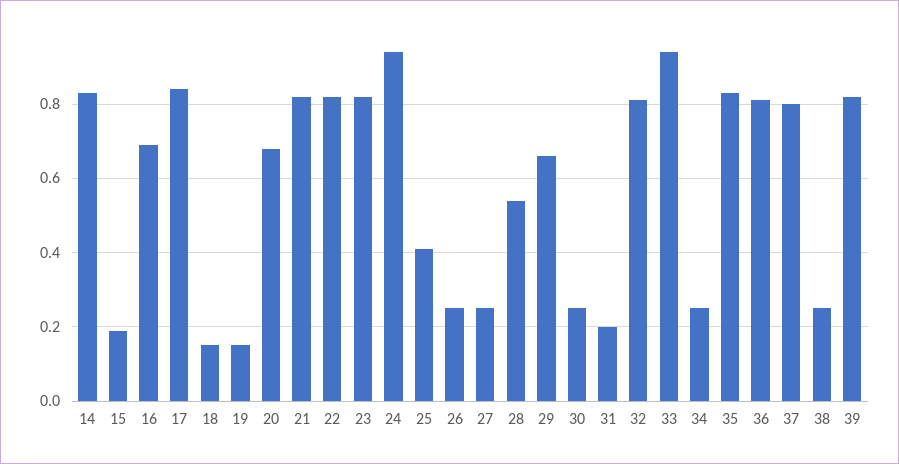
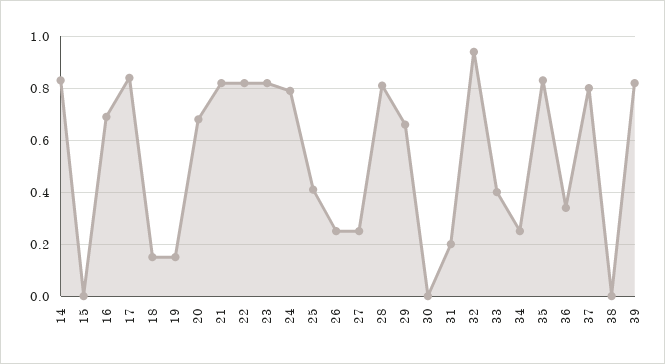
15: 0.2 -> 0
24: 0.95 -> 0.8
28: 0.55 -> 0.8
30: 0.25 -> 0
32: 0.8 -> 0.95
33: 0.95 -> 0.4
36: 0.8 -> 0.35
38: 0.25 -> 0

